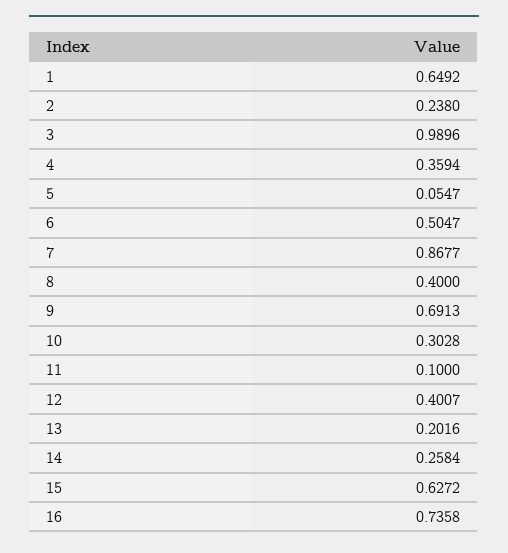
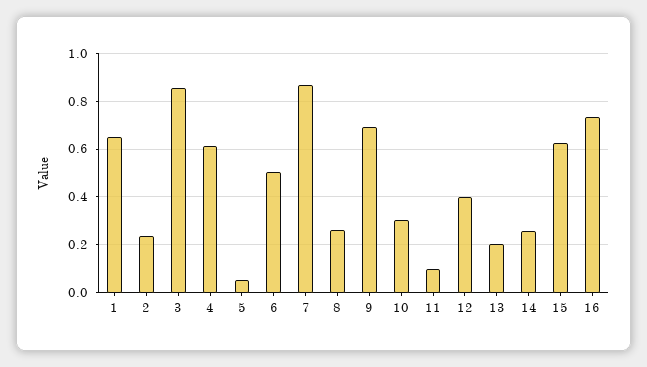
3: 0.9896 -> 0.85
4: 0.3594 -> 0.6
8: 0.4 -> 0.25

